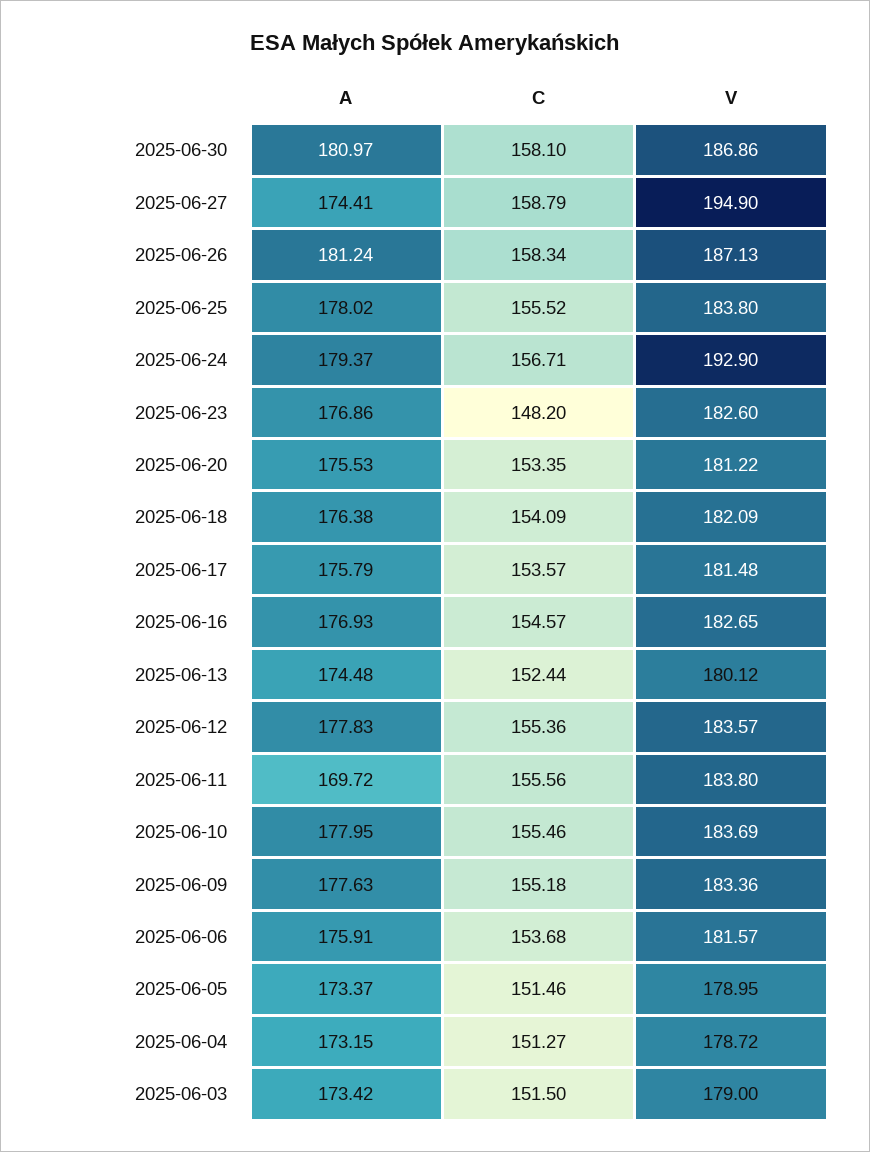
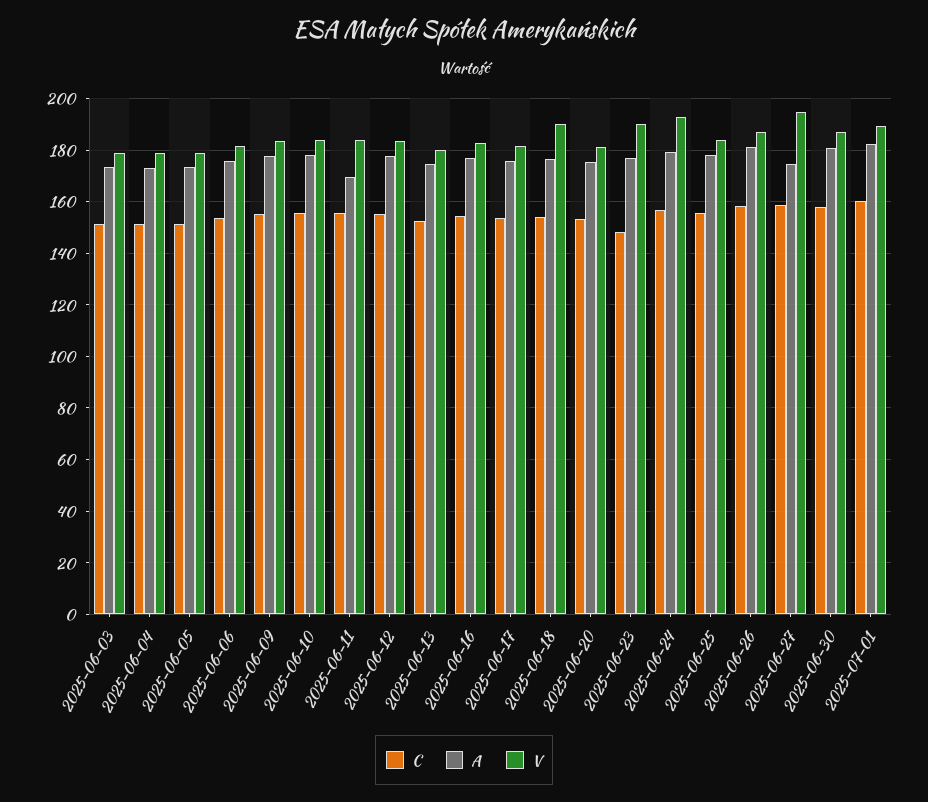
V, 2025-06-23: 182.6 -> 190
V, 2025-06-18: 182.09 -> 190
C, 2025-07-01: none -> 160
A, 2025-07-01: none -> 182.5
V, 2025-07-01: none -> 190

